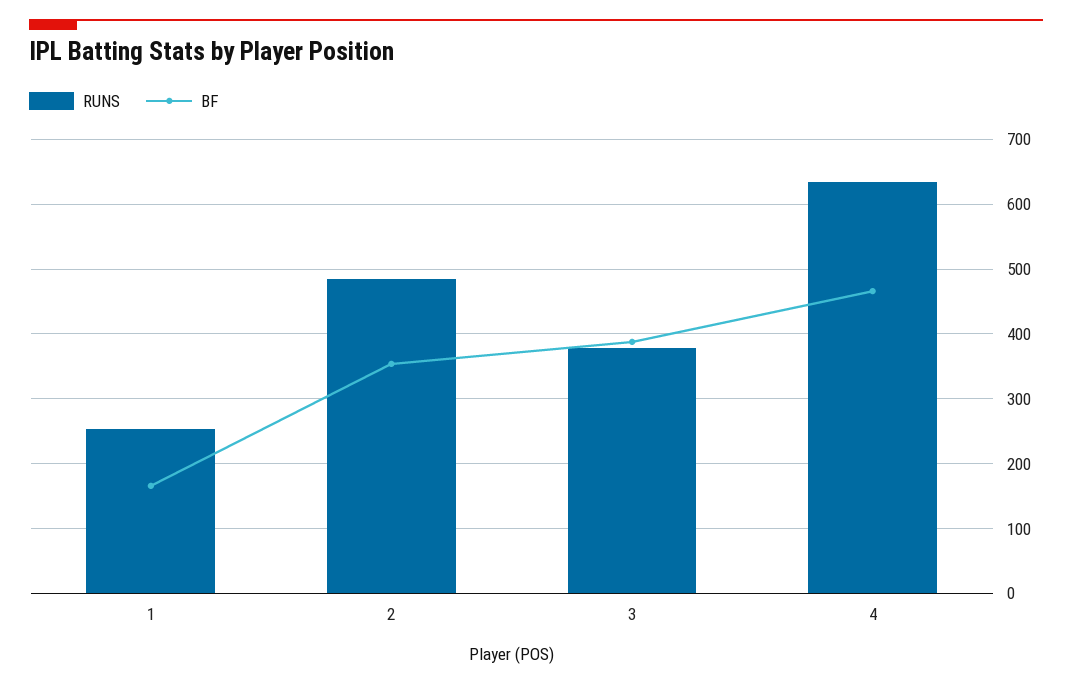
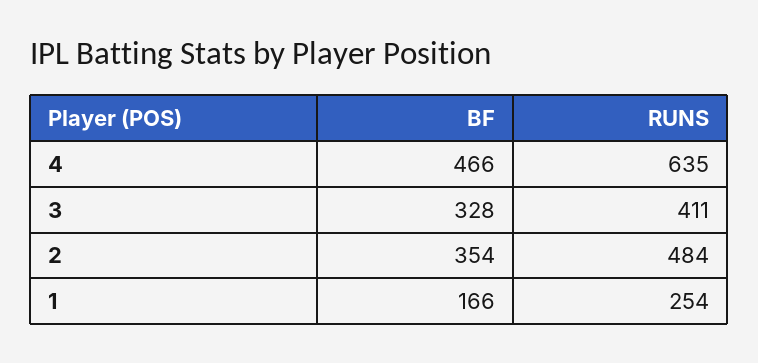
RUNS, 3: 380 -> 411
BF, 3: 390 -> 328

